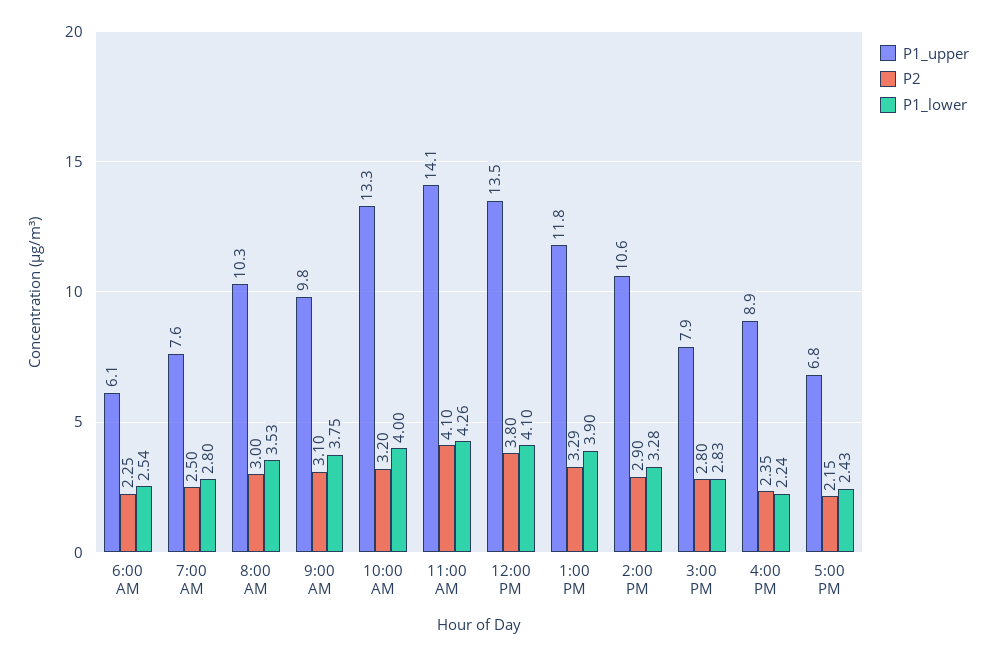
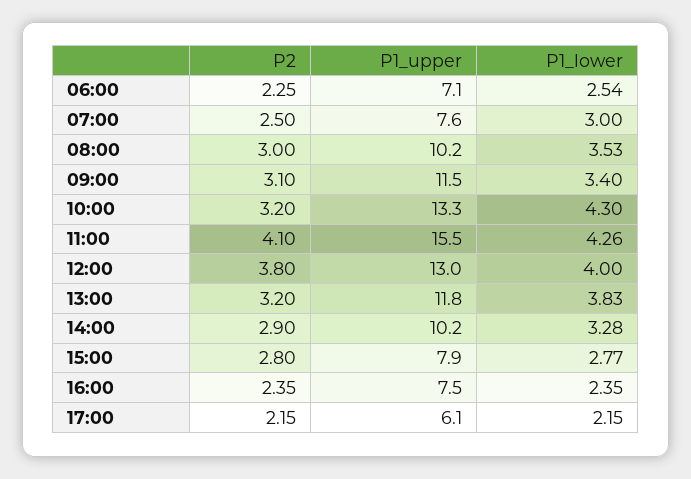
P1_upper, 6:00 AM: 6.1 -> 7.1
P1_lower, 7:00 AM: 2.8 -> 3
P1_upper, 8:00 AM: 10.3 -> 10.2
P1_upper, 9:00 AM: 9.8 -> 11.5
P1_lower, 9:00 AM: 3.75 -> 3.4
P1_lower, 10:00 AM: 4 -> 4.3
P1_upper, 11:00 AM: 14.1 -> 15.5
P1_upper, 12:00 PM: 13.5 -> 13
P1_lower, 12:00 PM: 4.1 -> 4
P2, 1:00 PM: 3.29 -> 3.2
P1_lower, 1:00 PM: 3.9 -> 3.83
P1_upper, 2:00 PM: 10.6 -> 10.2
P1_lower, 3:00 PM: 2.83 -> 2.77
P1_upper, 4:00 PM: 8.9 -> 7.5
P1_lower, 4:00 PM: 2.24 -> 2.35
P1_upper, 5:00 PM: 6.8 -> 6.1
P1_lower, 5:00 PM: 2.43 -> 2.15

